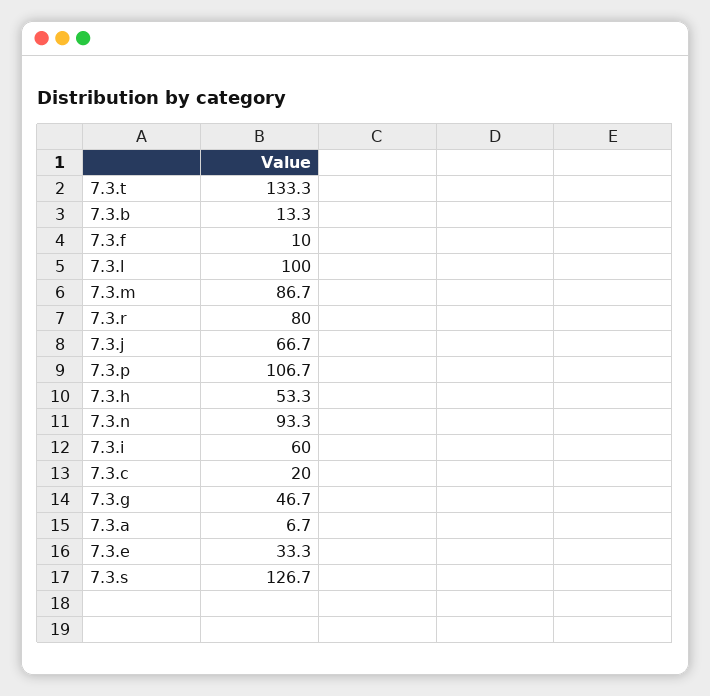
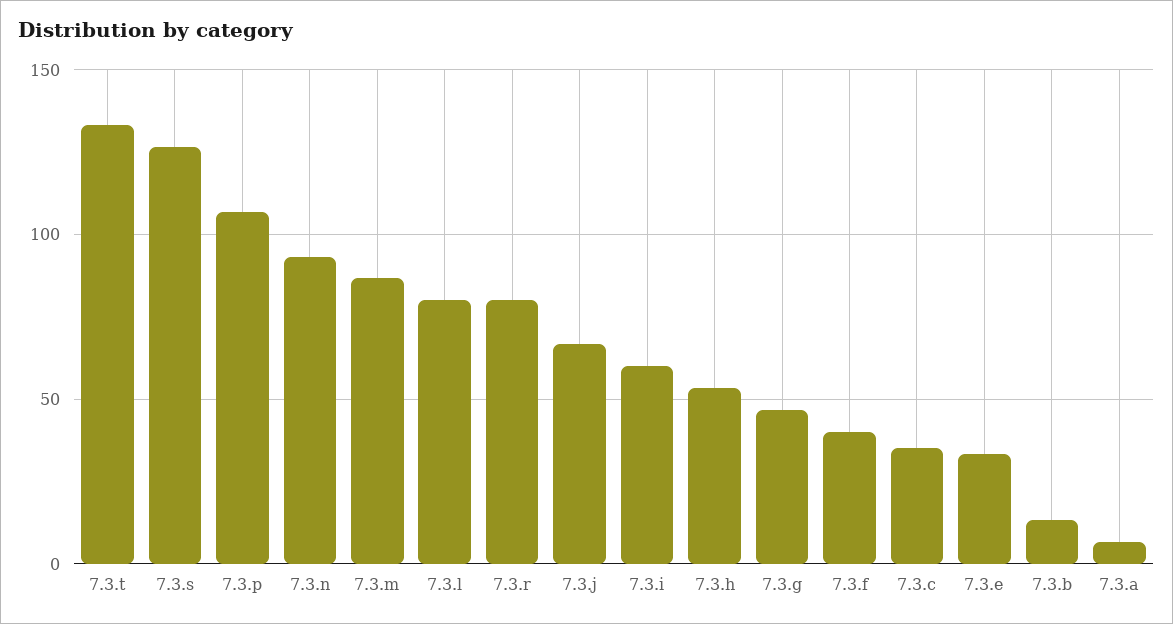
7.3.f: 10 -> 40
7.3.l: 100 -> 80
7.3.c: 20 -> 35

